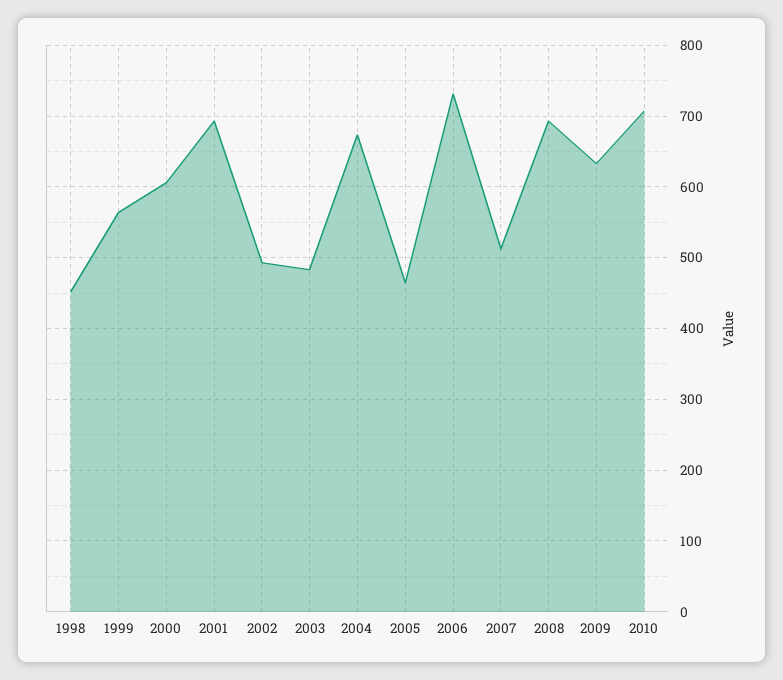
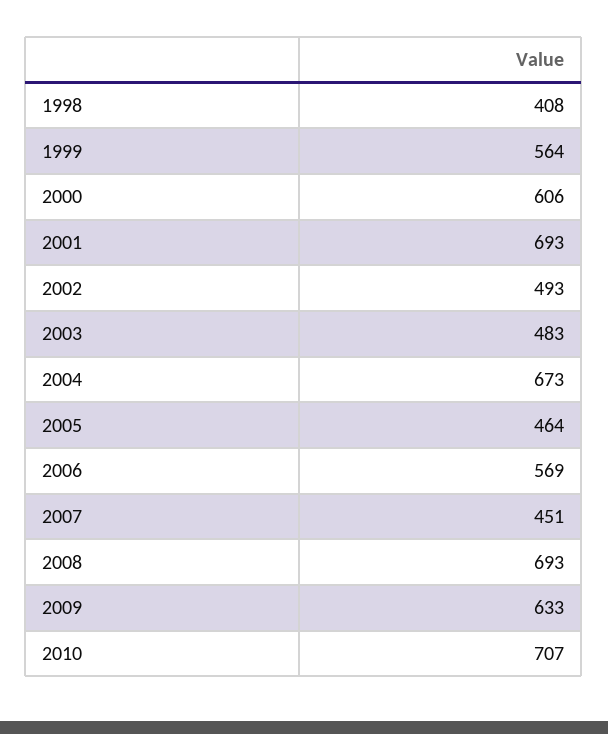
1998: 450 -> 408
2006: 730 -> 569
2007: 510 -> 451

